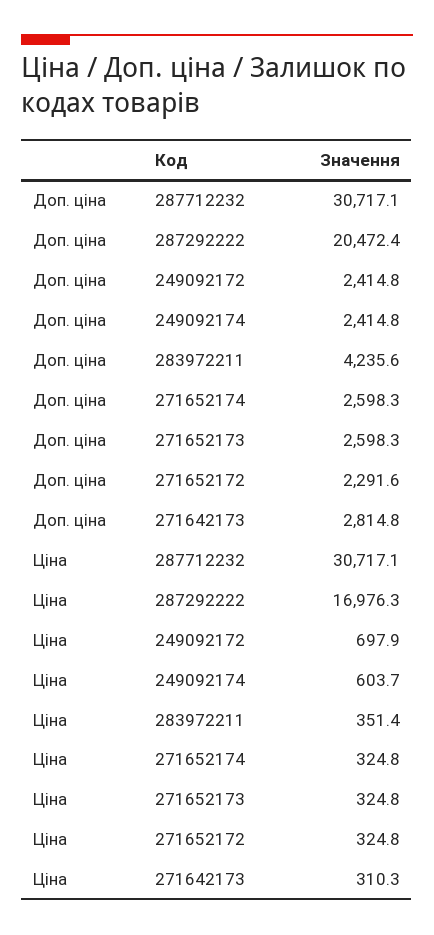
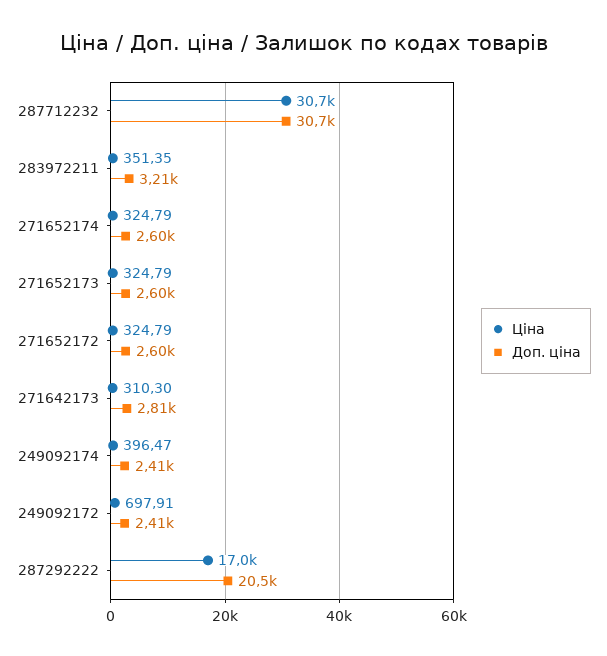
Доп. ціна, 283972211: 4235.6 -> 3210
Доп. ціна, 271652172: 2291.6 -> 2600
Ціна, 249092174: 603.7 -> 396.47

